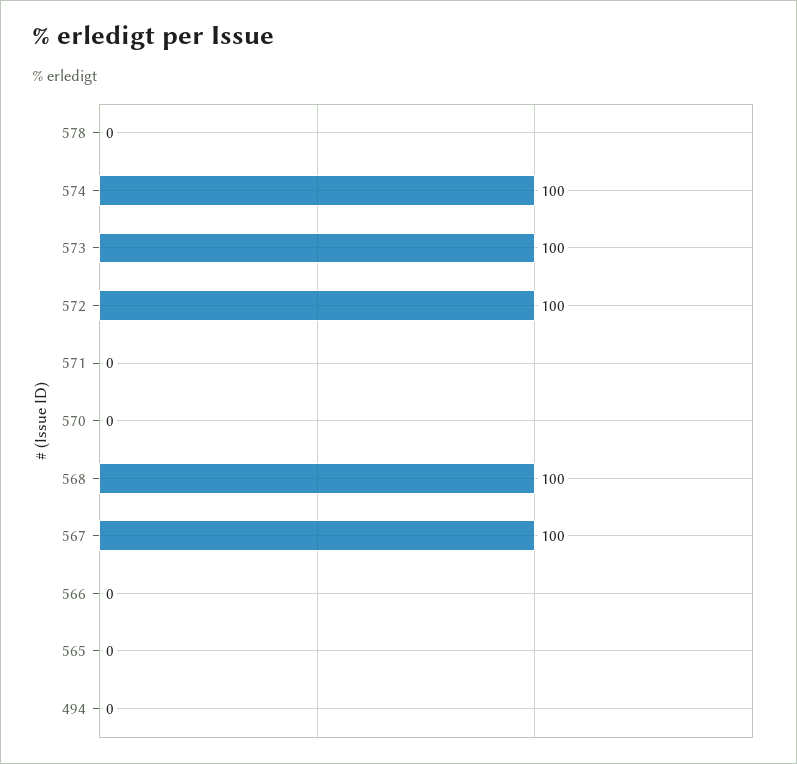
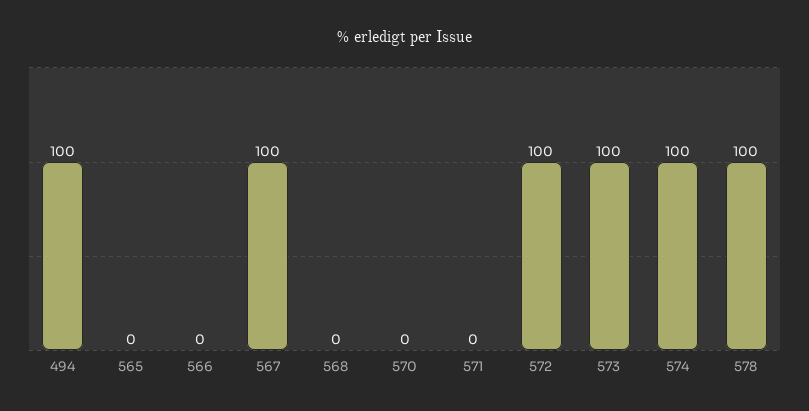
578: 0 -> 100
568: 100 -> 0
494: 0 -> 100

